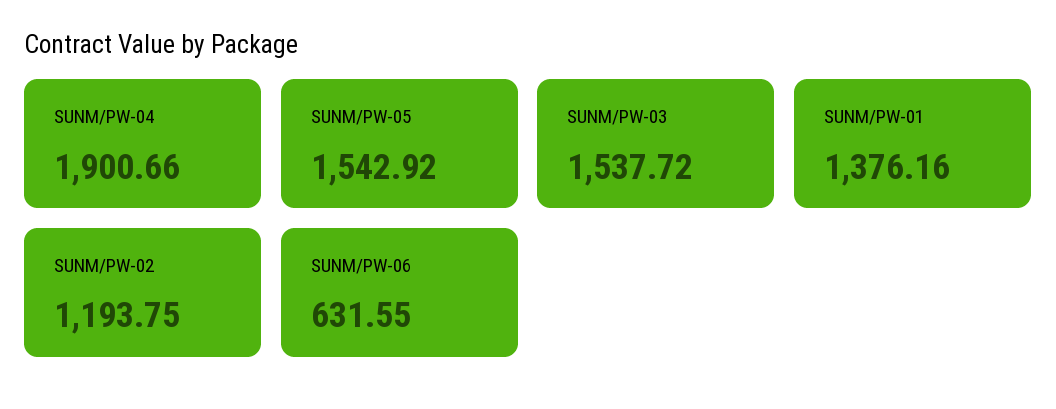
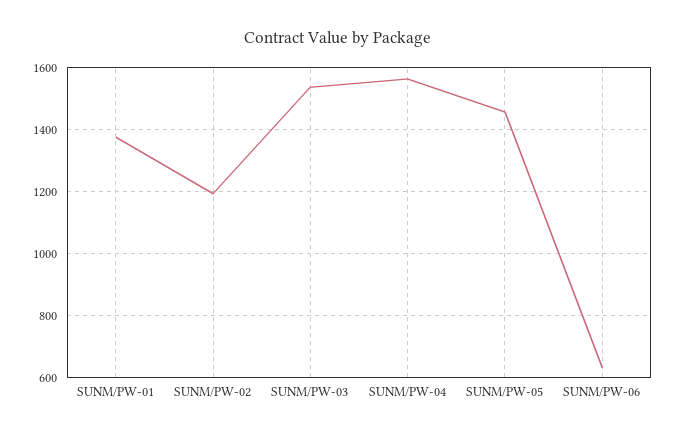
SUNM/PW-04: 1900.66 -> 1560
SUNM/PW-05: 1542.92 -> 1460

